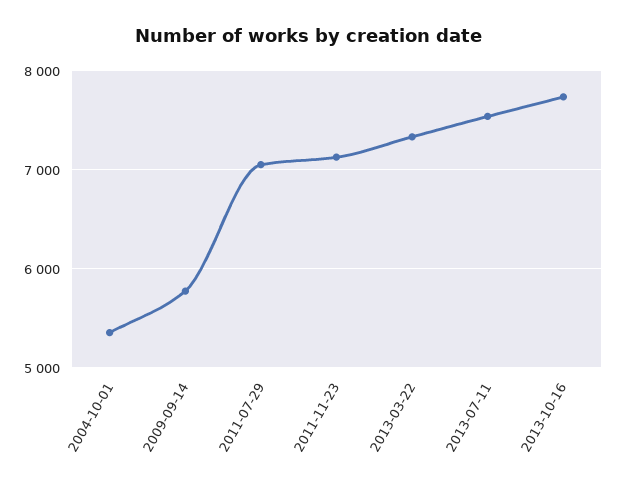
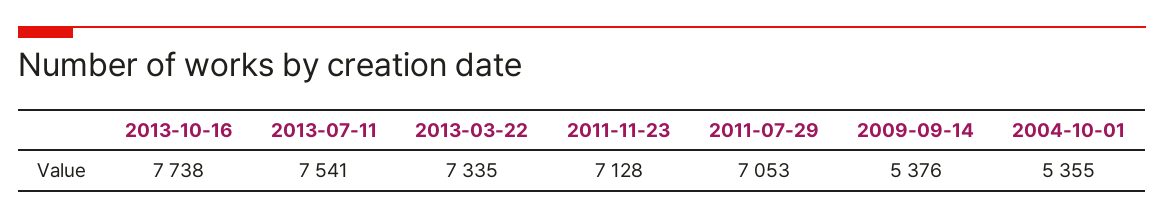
2009-09-14: 5800 -> 5376

